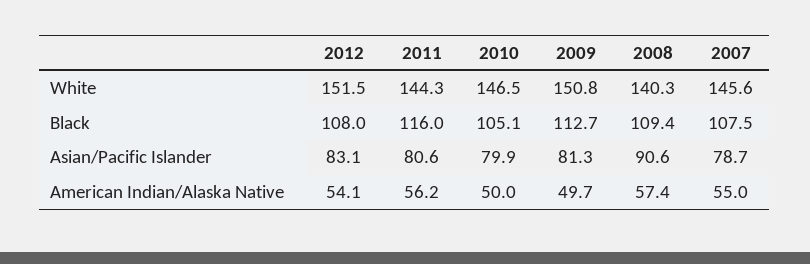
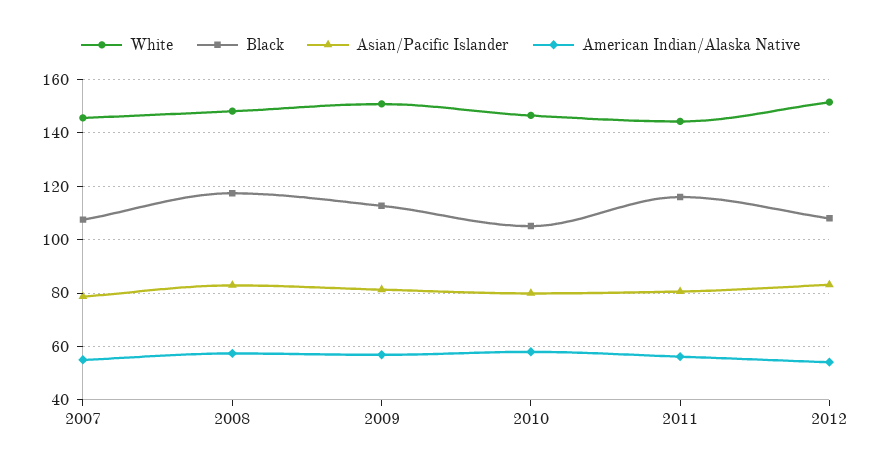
White, 2008: 140.3 -> 147.5
Black, 2008: 109.4 -> 117.5
Asian/Pacific Islander, 2008: 90.6 -> 82.5
American Indian/Alaska Native, 2010: 50 -> 57.5
American Indian/Alaska Native, 2009: 49.7 -> 57.5

